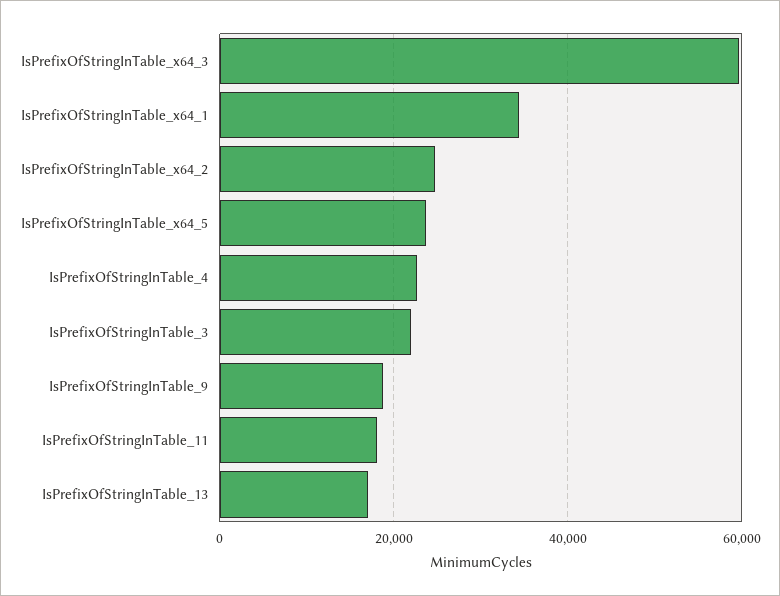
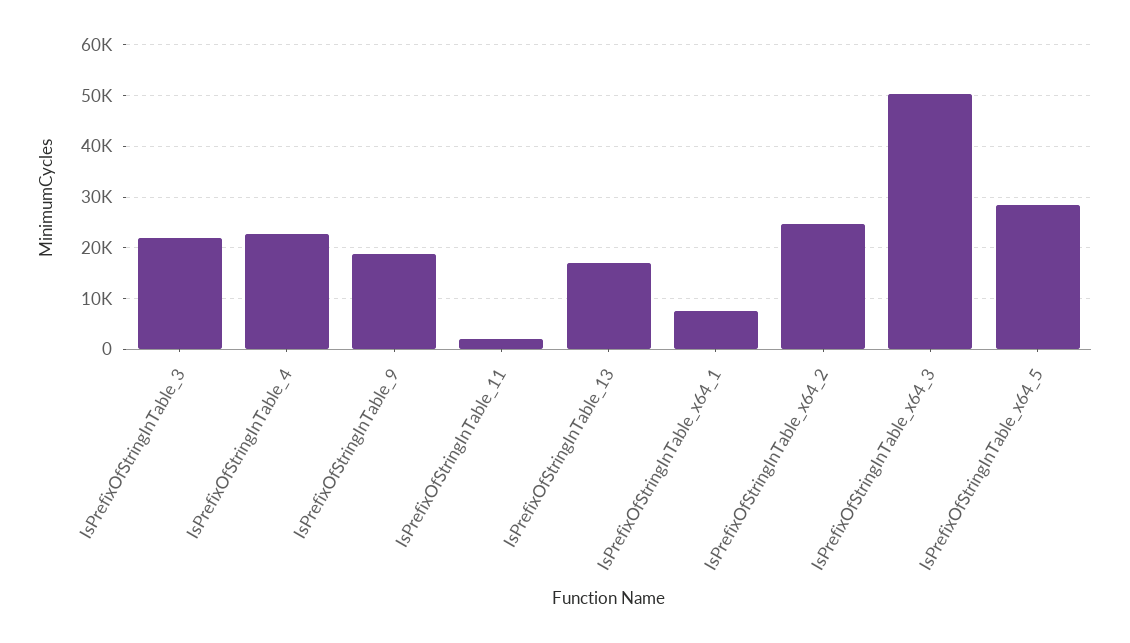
IsPrefixOfStringInTable_x64_3: 60000 -> 50000
IsPrefixOfStringInTable_x64_1: 34000 -> 8000
IsPrefixOfStringInTable_x64_5: 24000 -> 28000
IsPrefixOfStringInTable_11: 18000 -> 2000

